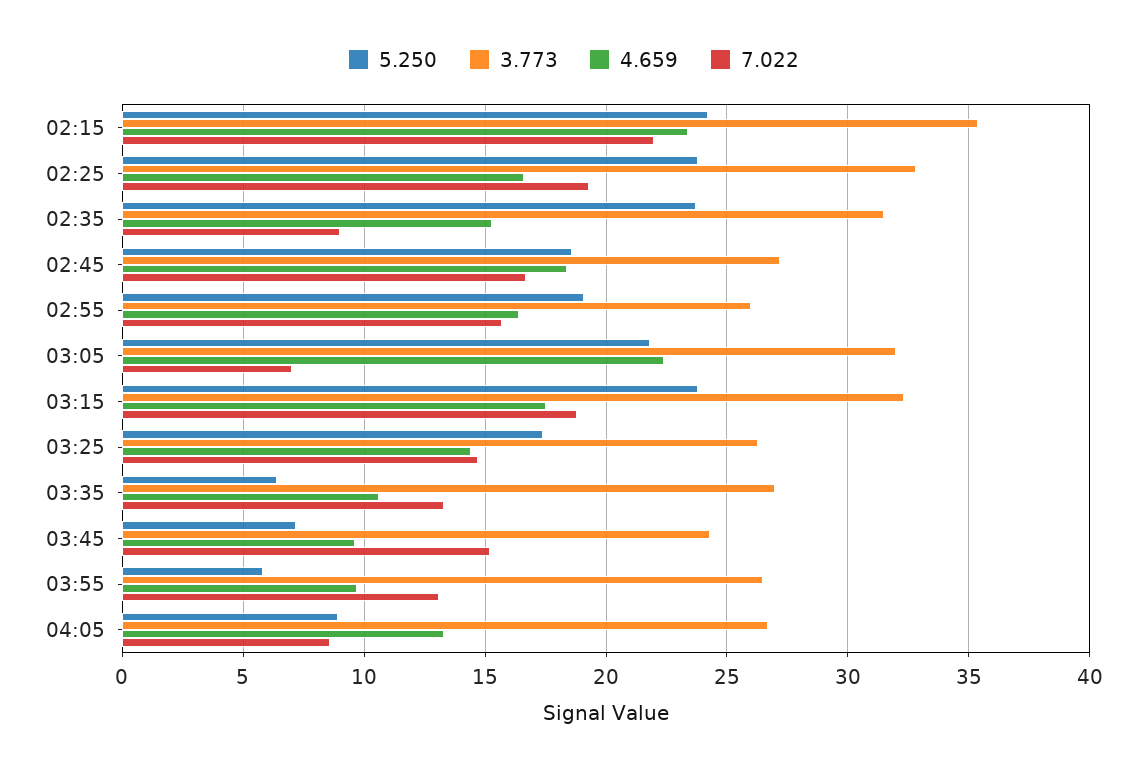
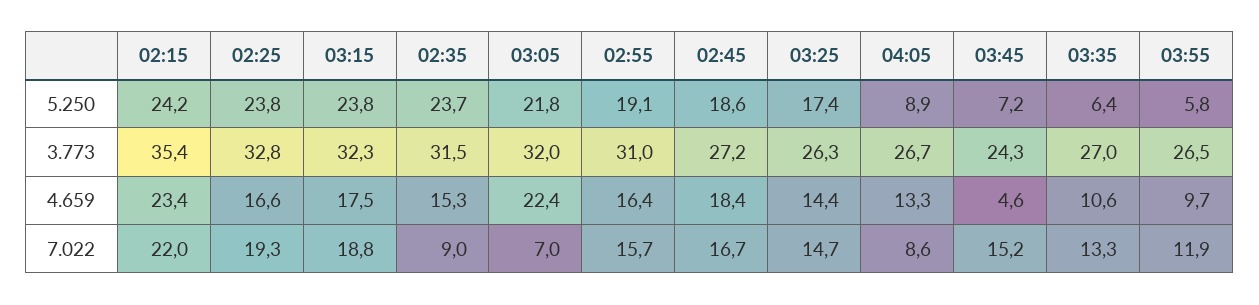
3.773, 02:55: 26 -> 31
4.659, 03:45: 9.5 -> 4.6
7.022, 03:55: 13 -> 11.9

